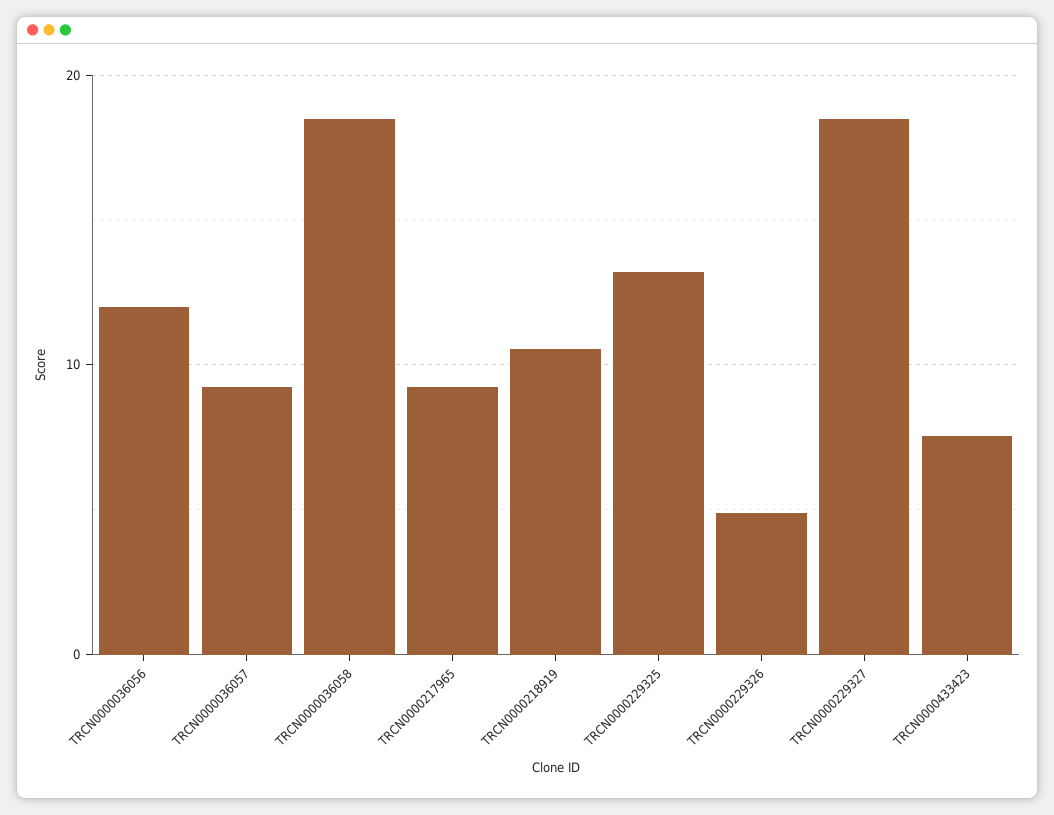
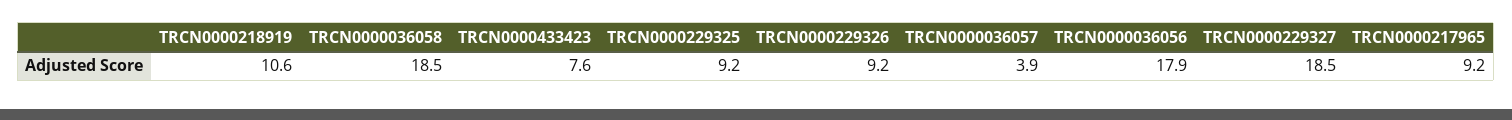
TRCN0000036056: 12 -> 17.9
TRCN0000036057: 9 -> 3.9
TRCN0000229325: 13 -> 9.2
TRCN0000229326: 5 -> 9.2

